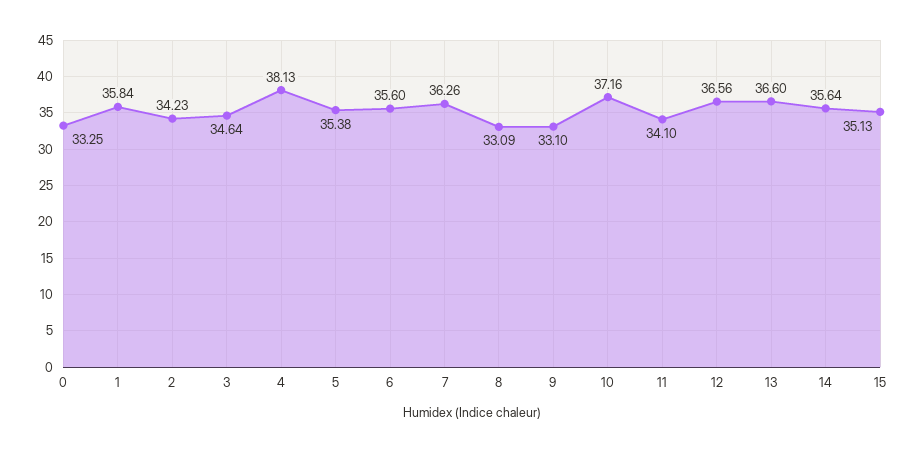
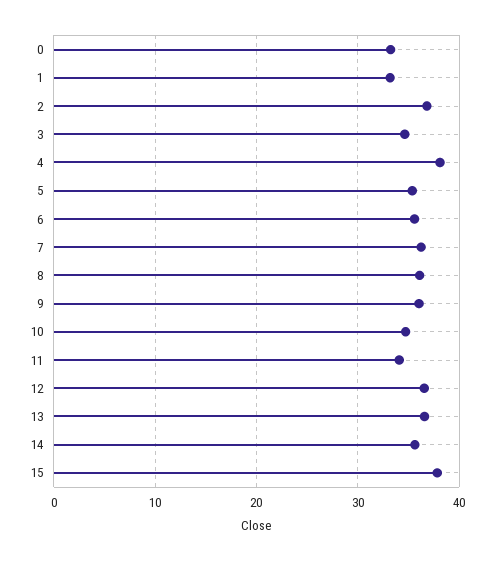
1: 35.84 -> 33
2: 34.23 -> 37
8: 33.09 -> 36
9: 33.1 -> 36
10: 37.16 -> 35
15: 35.13 -> 38

